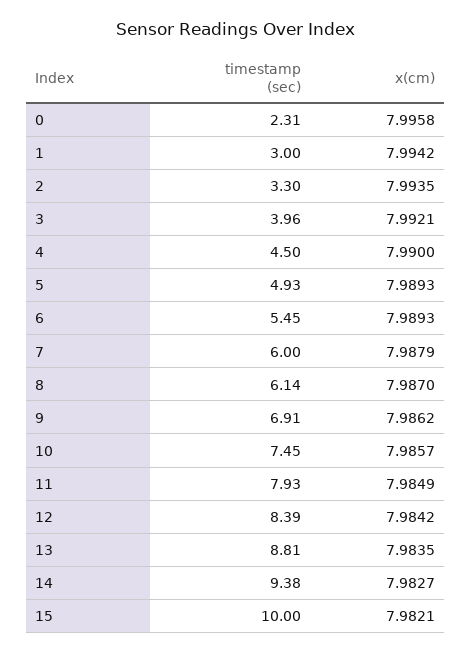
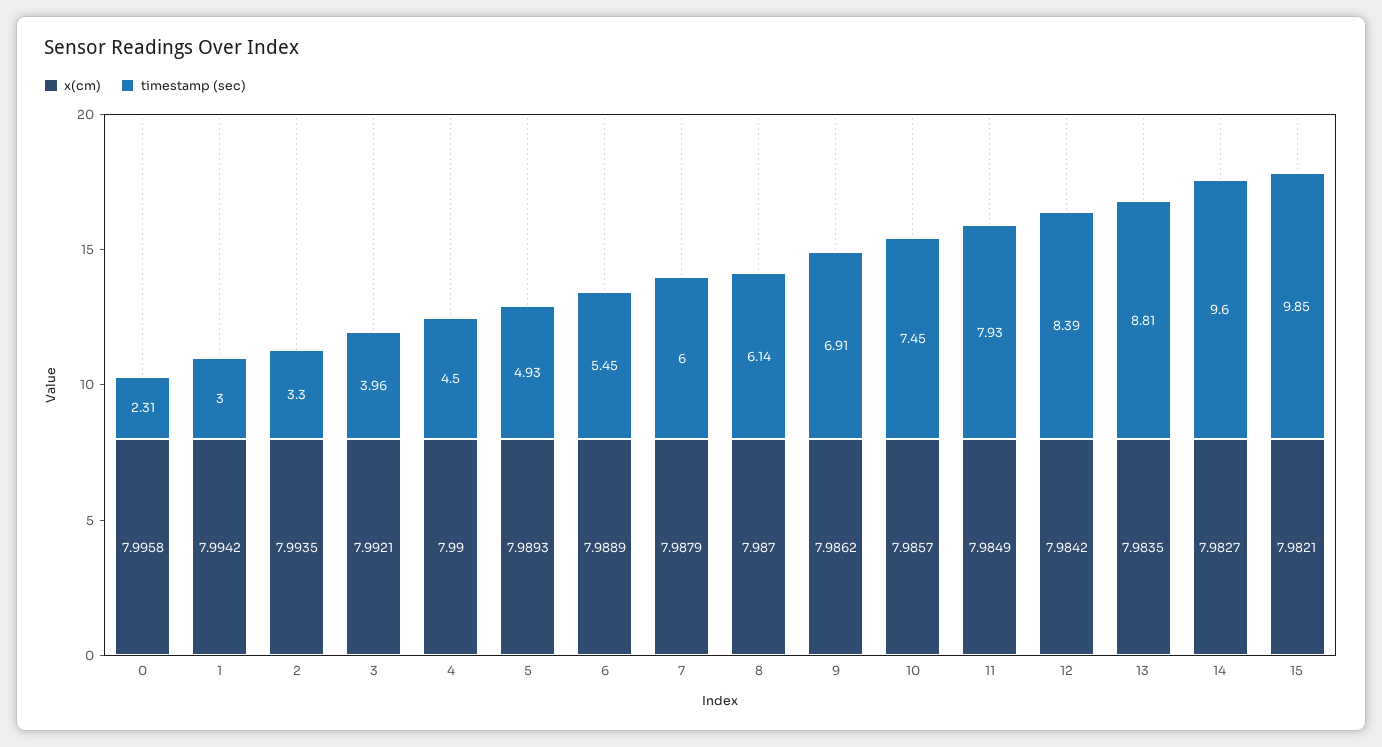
x(cm), 6: 7.9893 -> 7.9889
timestamp (sec), 14: 9.38 -> 9.6
timestamp (sec), 15: 10 -> 9.85

